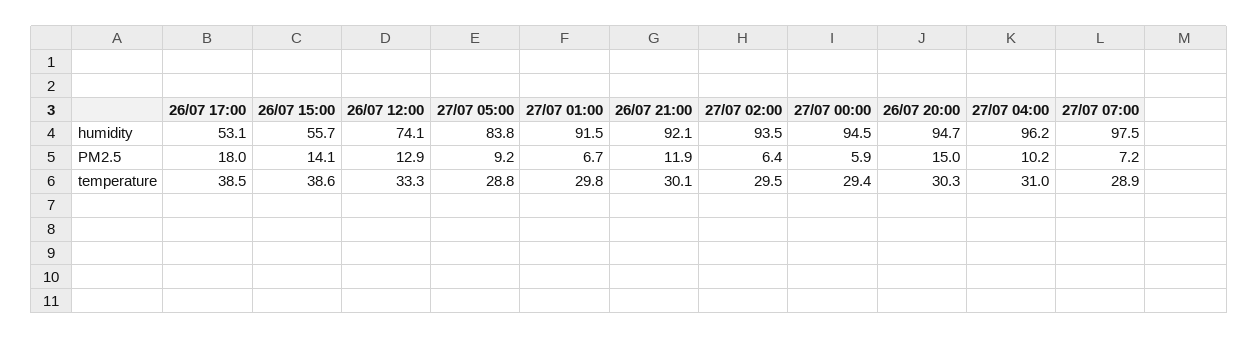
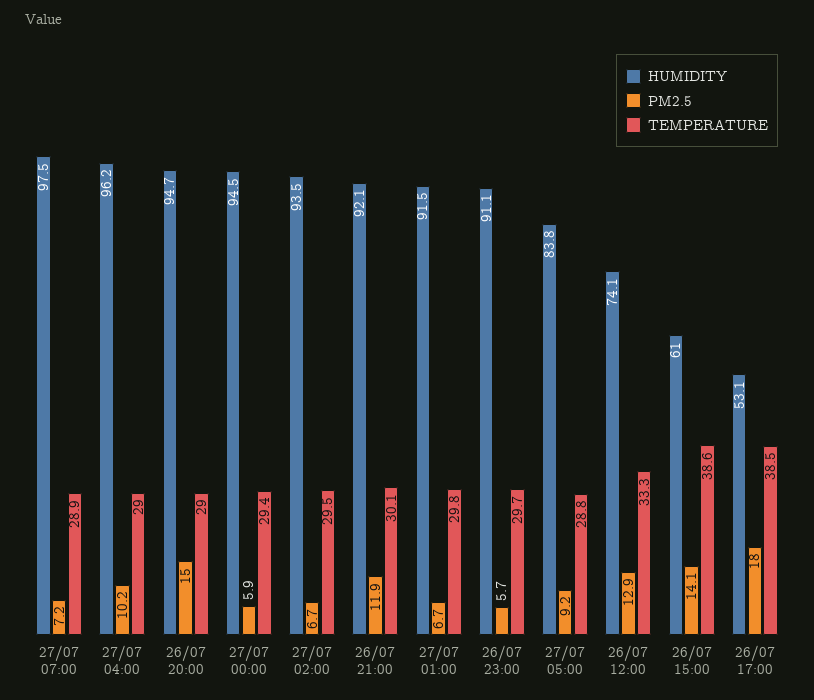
humidity, 26/07 15:00: 55.7 -> 61
PM2.5, 27/07 02:00: 6.4 -> 6.7
temperature, 26/07 20:00: 30.3 -> 29
temperature, 27/07 04:00: 31 -> 29
humidity, 26/07 23:00: none -> 91.1
PM2.5, 26/07 23:00: none -> 5.7
temperature, 26/07 23:00: none -> 29.7

